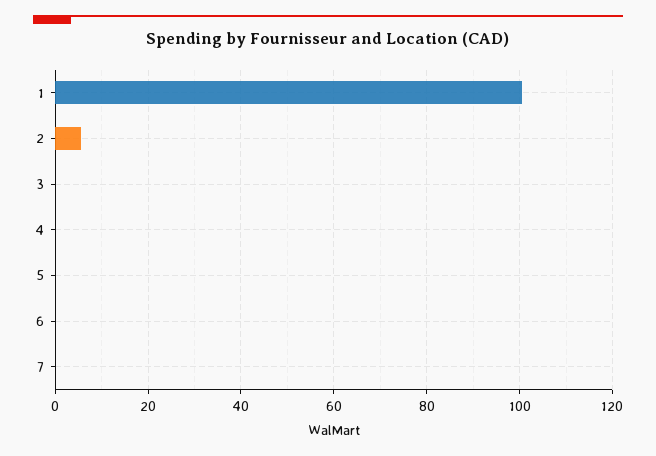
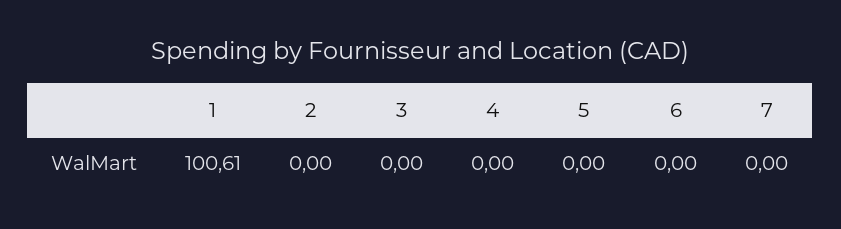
2: 6 -> 0

